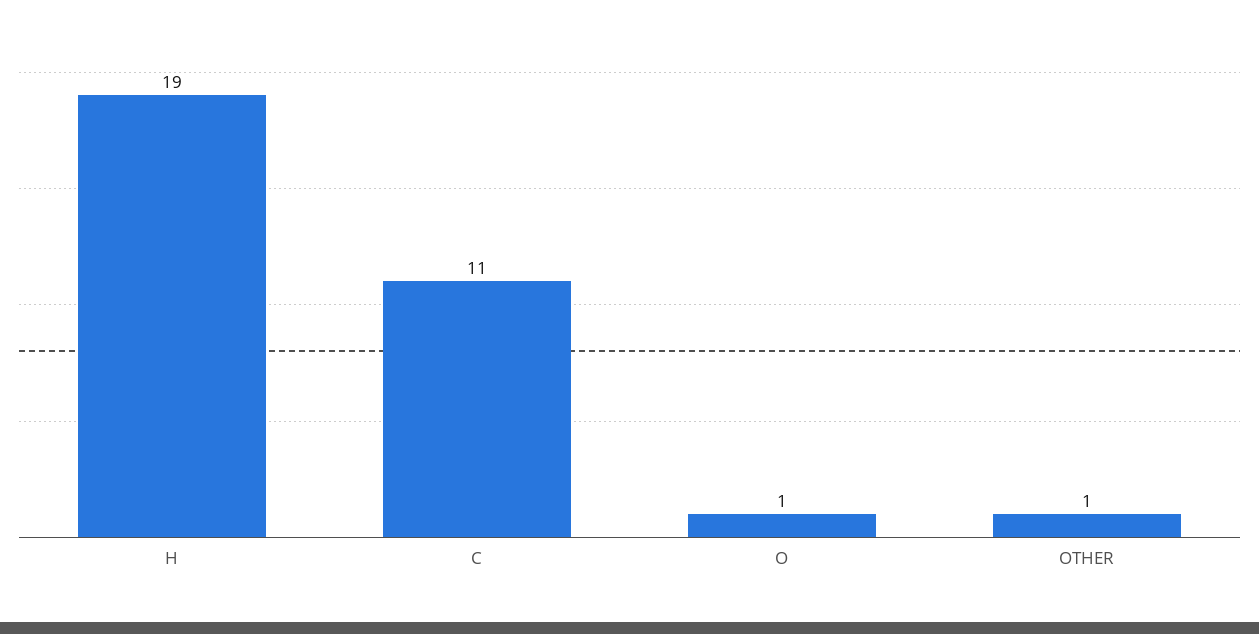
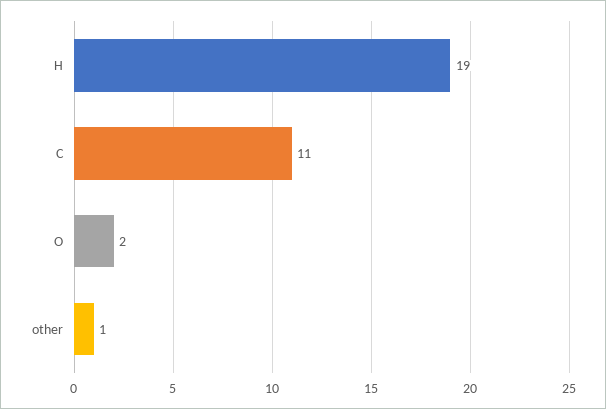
O: 1 -> 2

